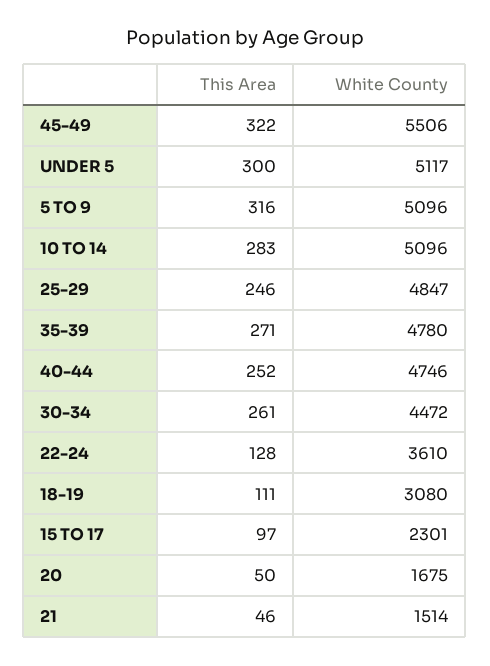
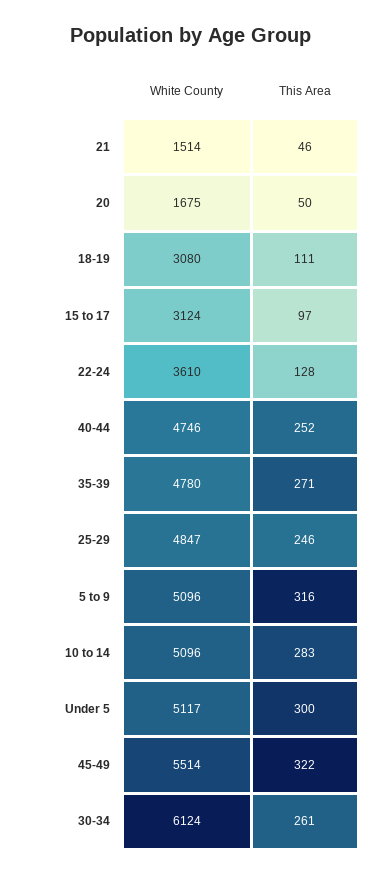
White County, 45-49: 5506 -> 5514
White County, 30-34: 4472 -> 6124
White County, 15 TO 17: 2301 -> 3124

